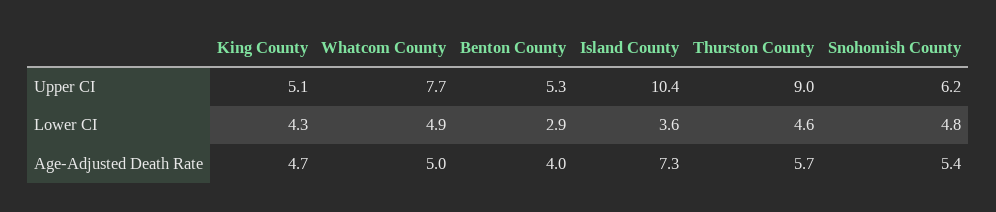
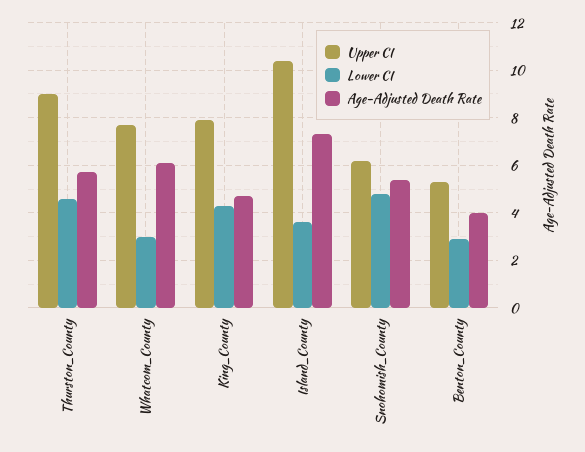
Upper CI, King County: 5.1 -> 8
Lower CI, Whatcom County: 4.9 -> 3
Age-Adjusted Death Rate, Whatcom County: 5 -> 6

